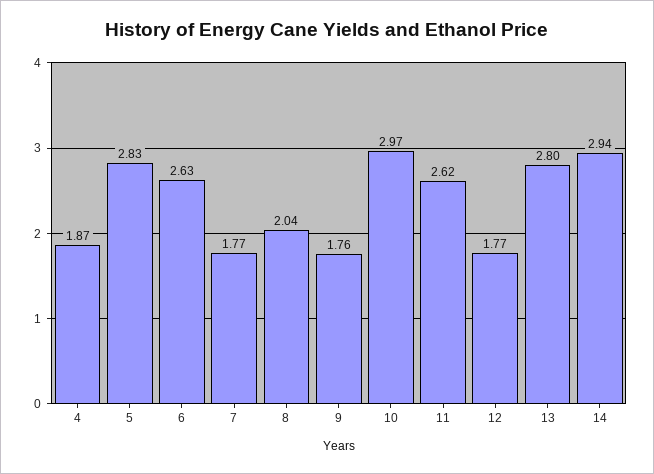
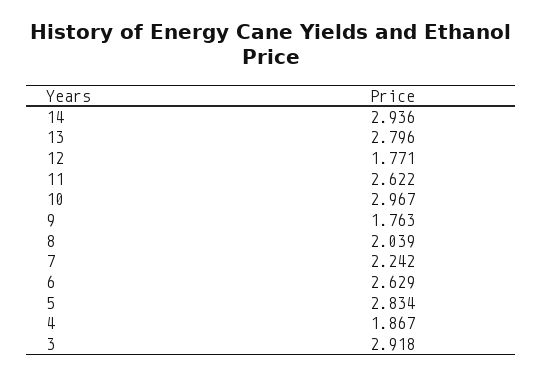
7: 1.77 -> 2.242
3: none -> 2.918

